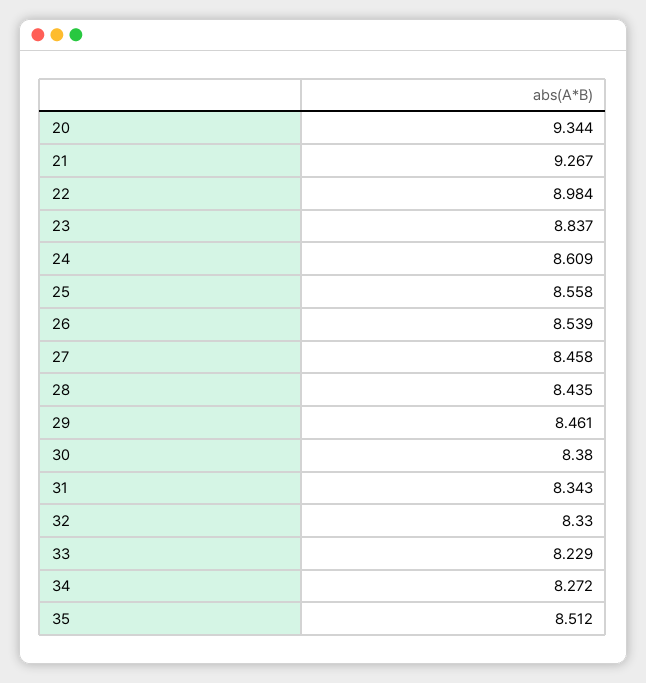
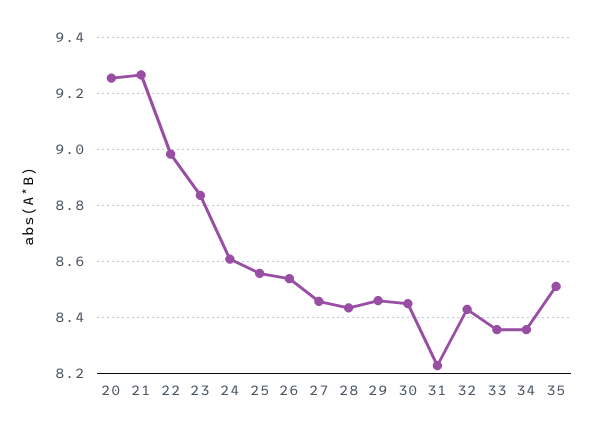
20: 9.344 -> 9.25
30: 8.38 -> 8.45
31: 8.343 -> 8.225
32: 8.33 -> 8.425
33: 8.229 -> 8.35
34: 8.272 -> 8.35

